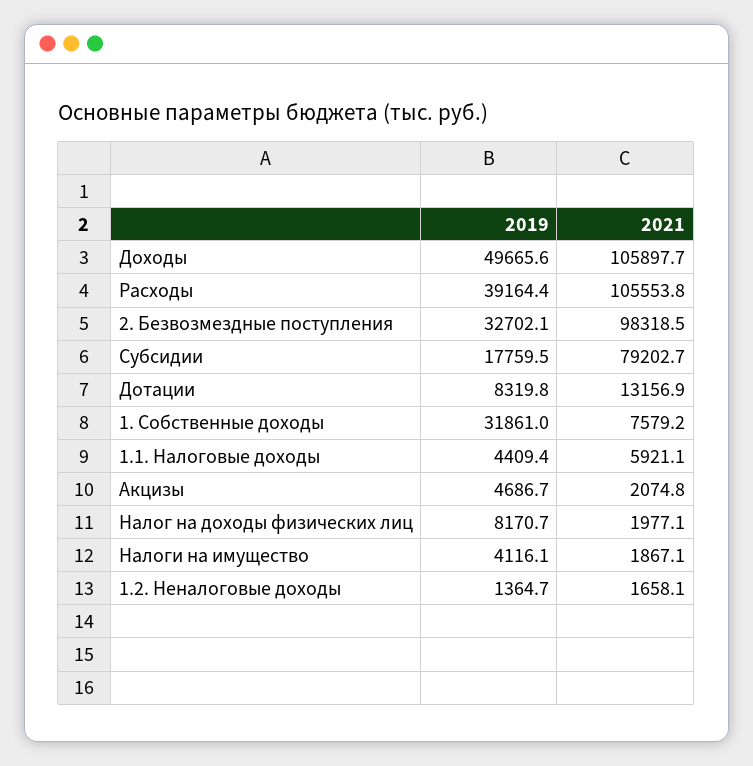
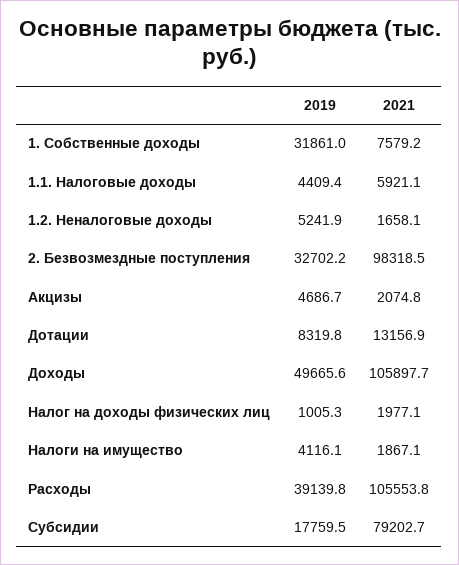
2019, Расходы: 39164.4 -> 39139.8
2019, 2. Безвозмездные поступления: 32702.1 -> 32702.2
2019, Налог на доходы физических лиц: 8170.7 -> 1005.3
2019, 1.2. Неналоговые доходы: 1364.7 -> 5241.9

